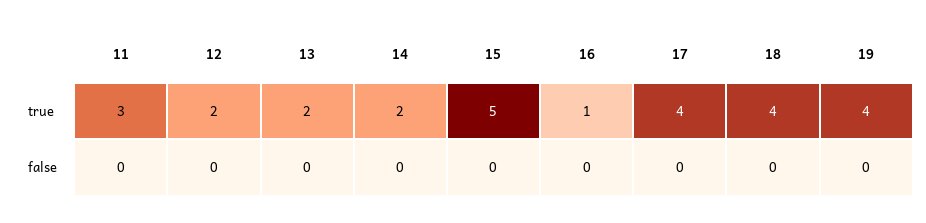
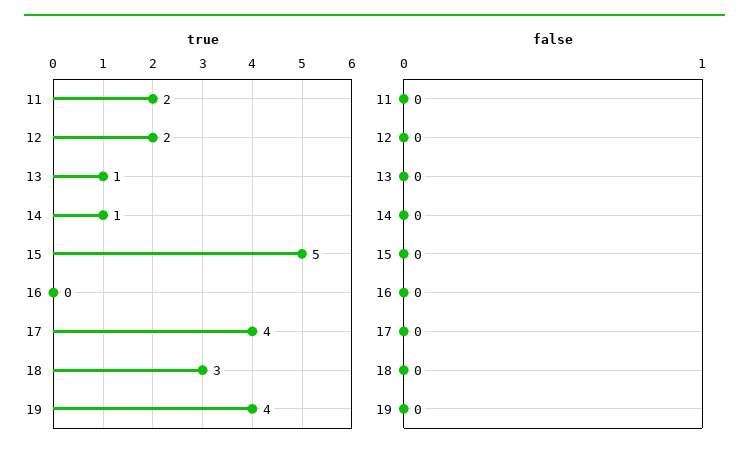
true, 11: 3 -> 2
true, 13: 2 -> 1
true, 14: 2 -> 1
true, 16: 1 -> 0
true, 18: 4 -> 3

